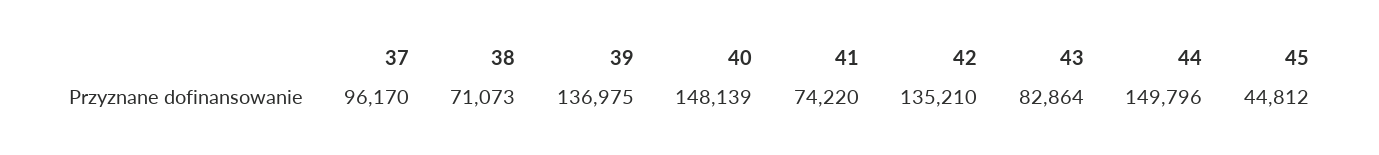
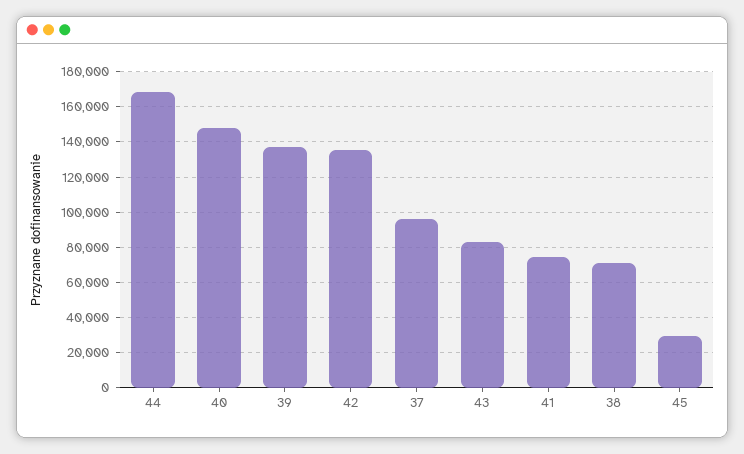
44: 149796 -> 170000
45: 44812 -> 30000

